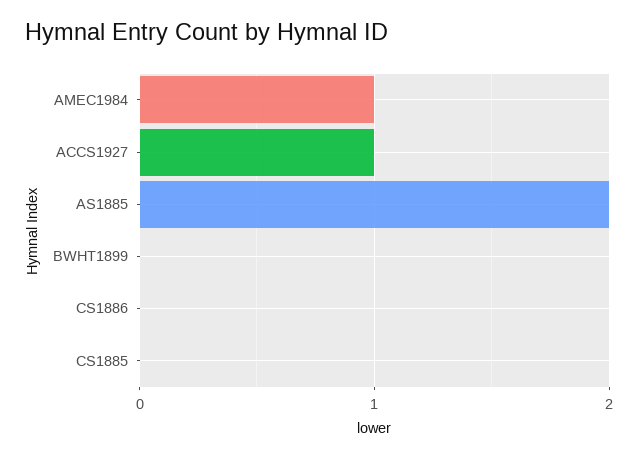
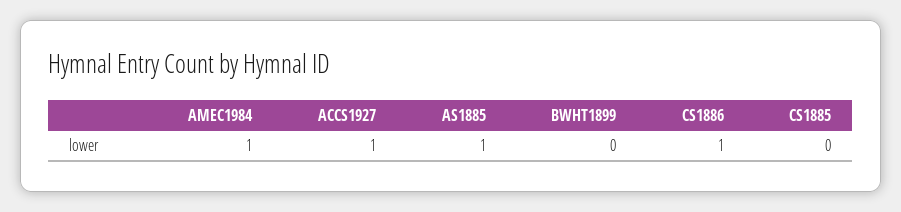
AS1885: 2 -> 1
CS1886: 0 -> 1

